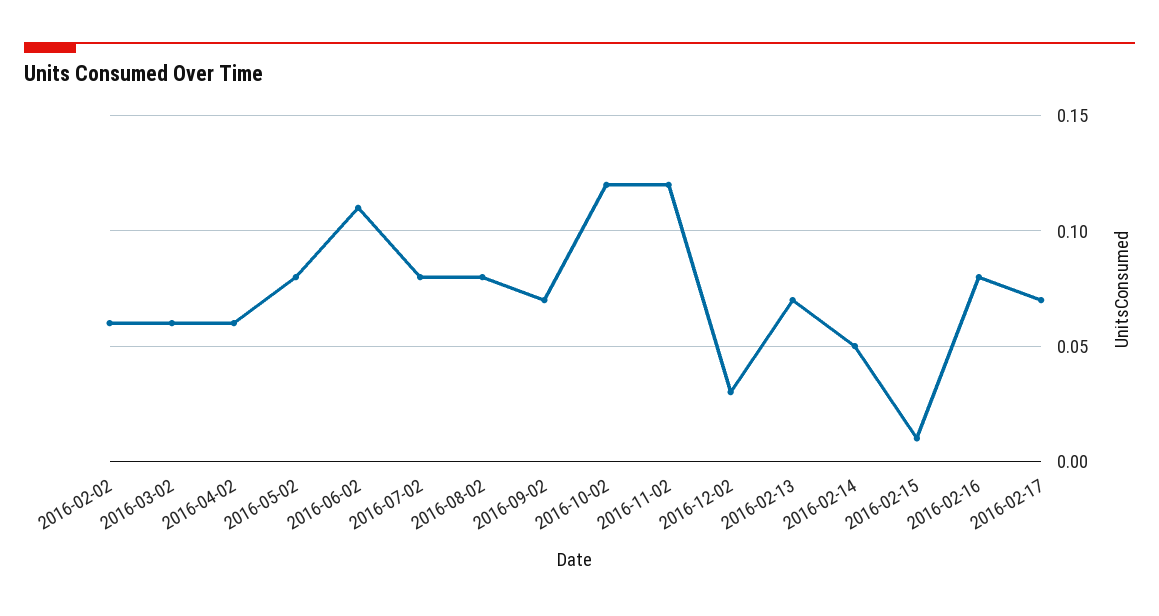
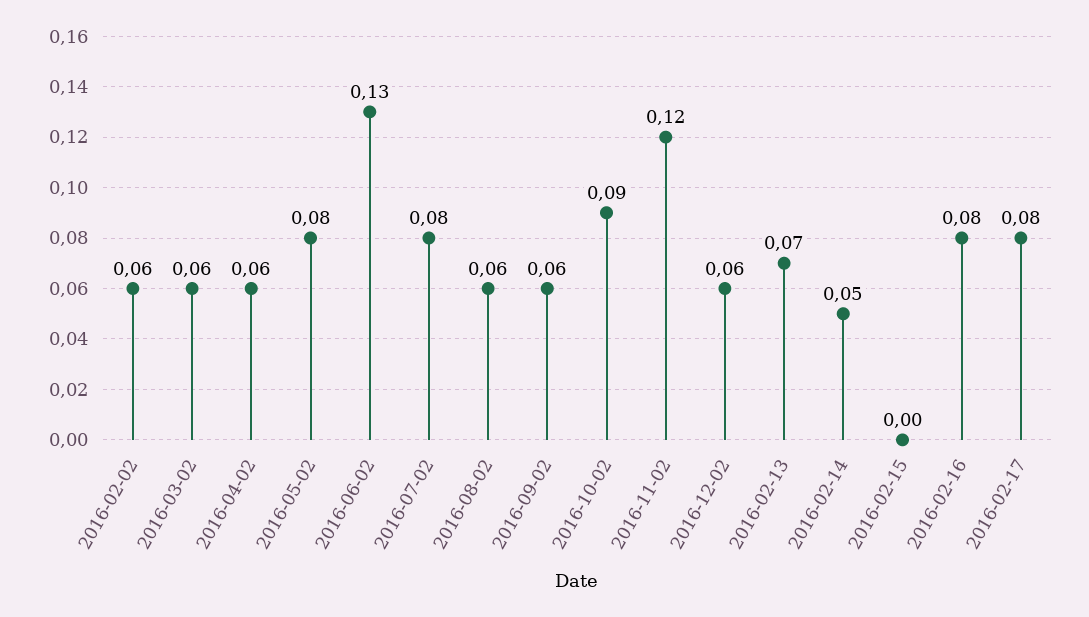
2016-06-02: 0.11 -> 0.13
2016-08-02: 0.08 -> 0.06
2016-09-02: 0.07 -> 0.06
2016-10-02: 0.12 -> 0.09
2016-12-02: 0.03 -> 0.06
2016-02-15: 0.01 -> 0
2016-02-17: 0.07 -> 0.08

